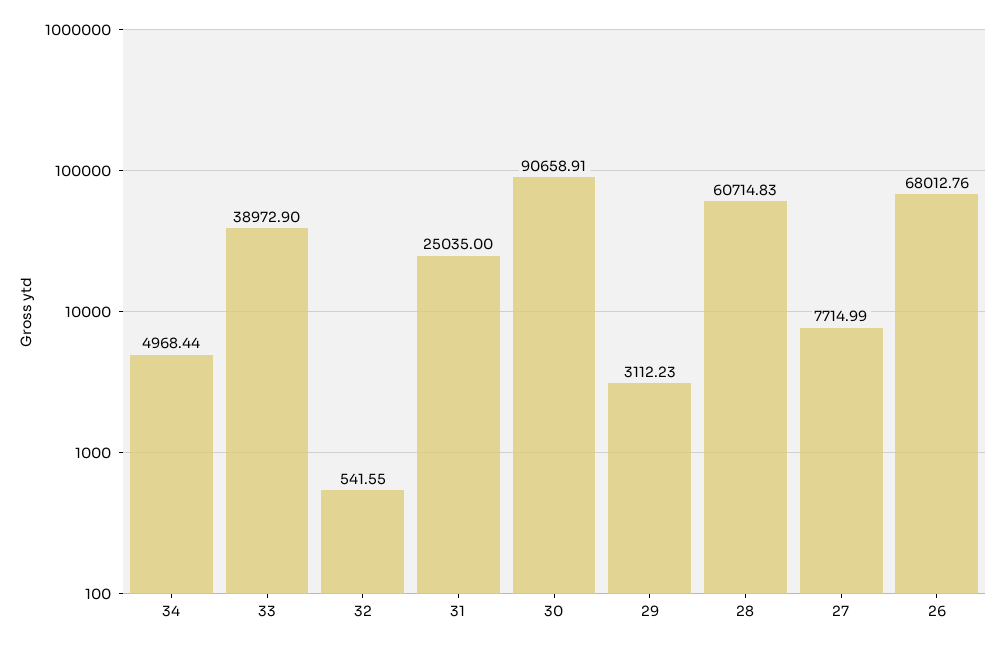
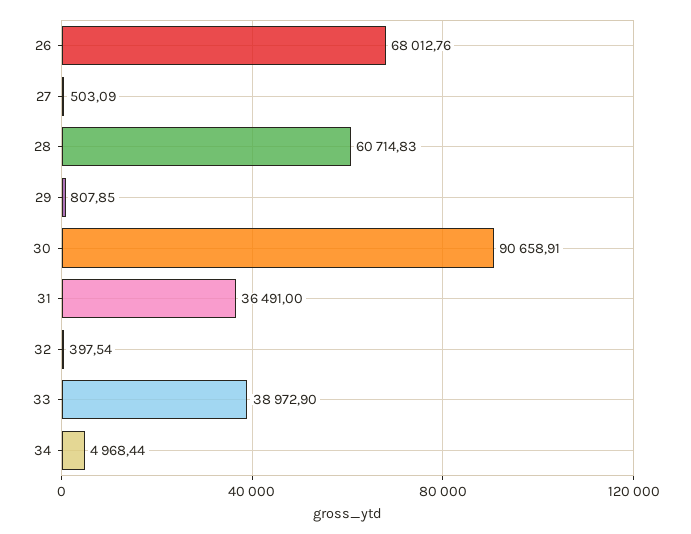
32: 541.55 -> 397.54
31: 25035 -> 36491
29: 3112.23 -> 807.85
27: 7714.99 -> 503.09

